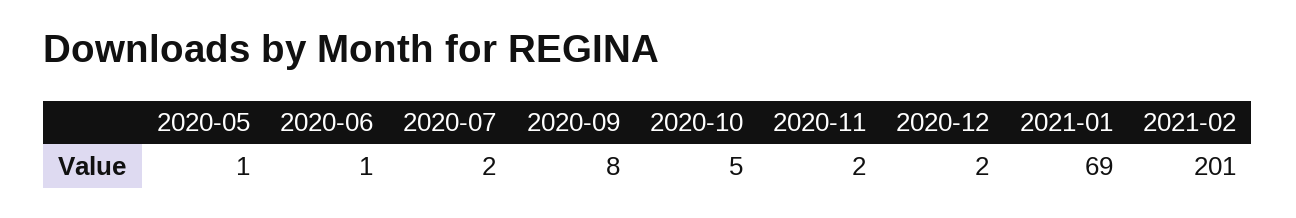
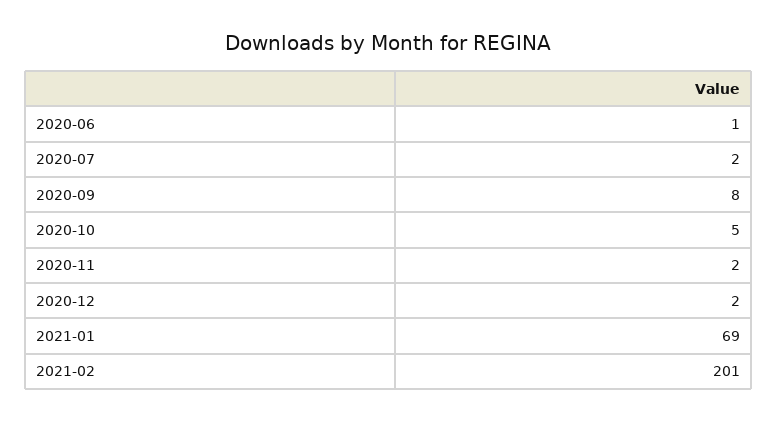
2020-05: 1 -> none

